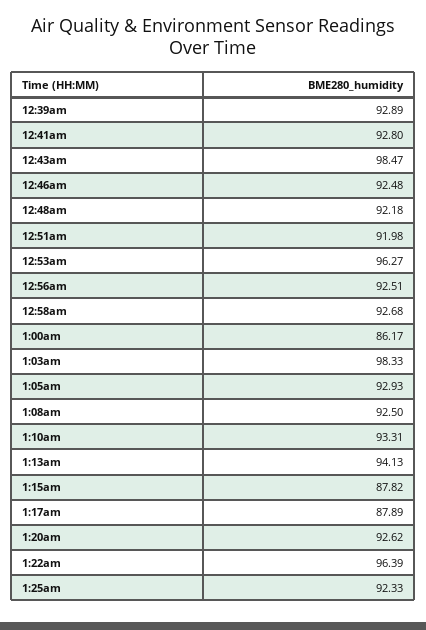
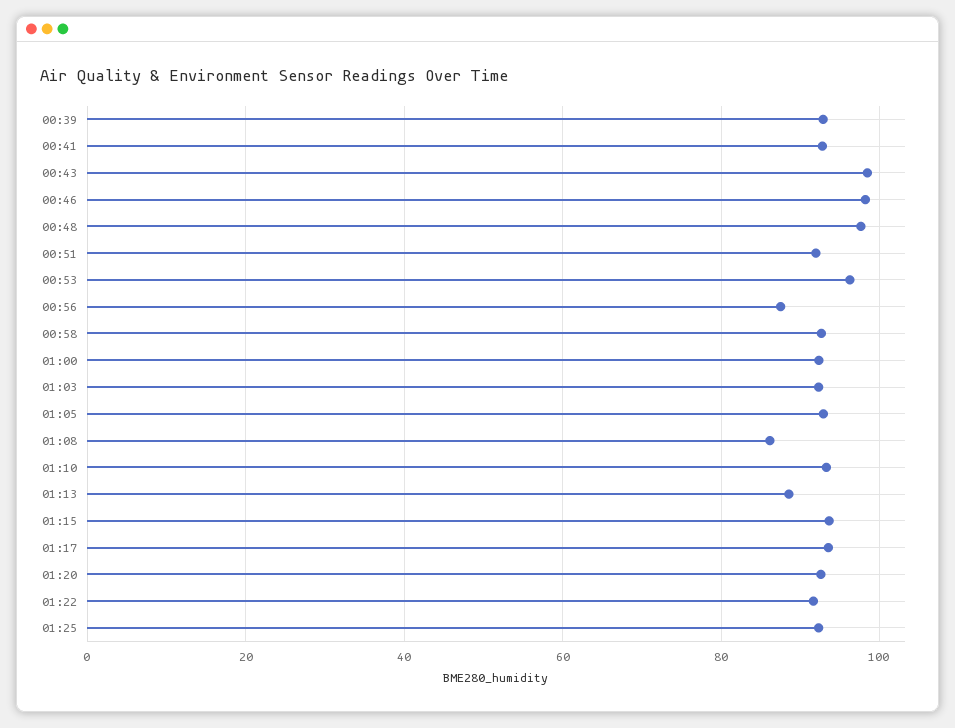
12:46am: 92.48 -> 98
12:48am: 92.18 -> 98
12:56am: 92.51 -> 88
1:00am: 86.17 -> 92
1:03am: 98.33 -> 92
1:08am: 92.5 -> 86
1:13am: 94.13 -> 88
1:15am: 87.82 -> 94
1:17am: 87.89 -> 94
1:22am: 96.39 -> 92

